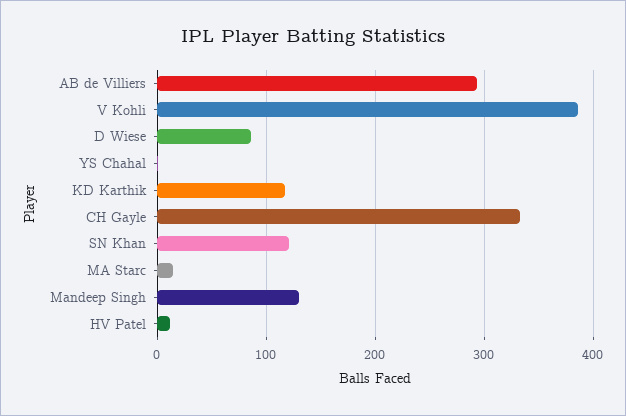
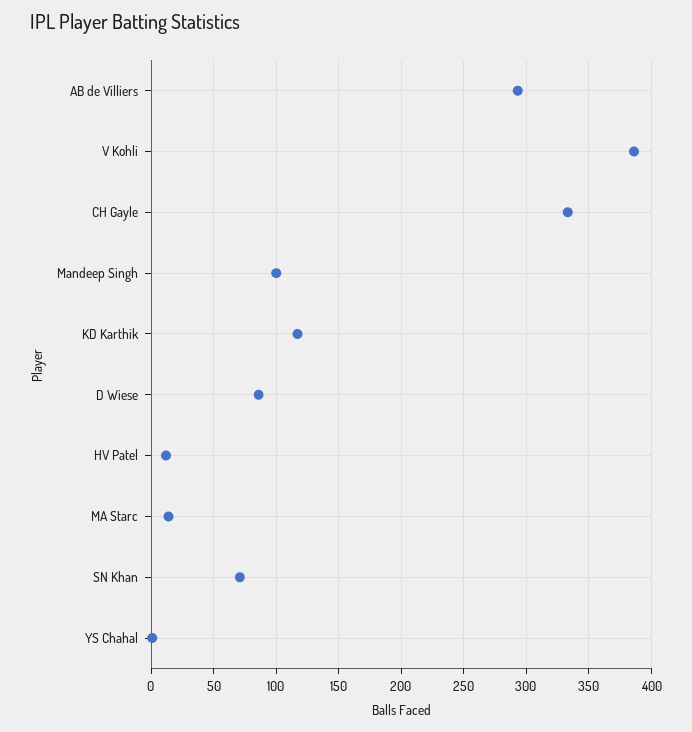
SN Khan: 120 -> 70
Mandeep Singh: 130 -> 100

